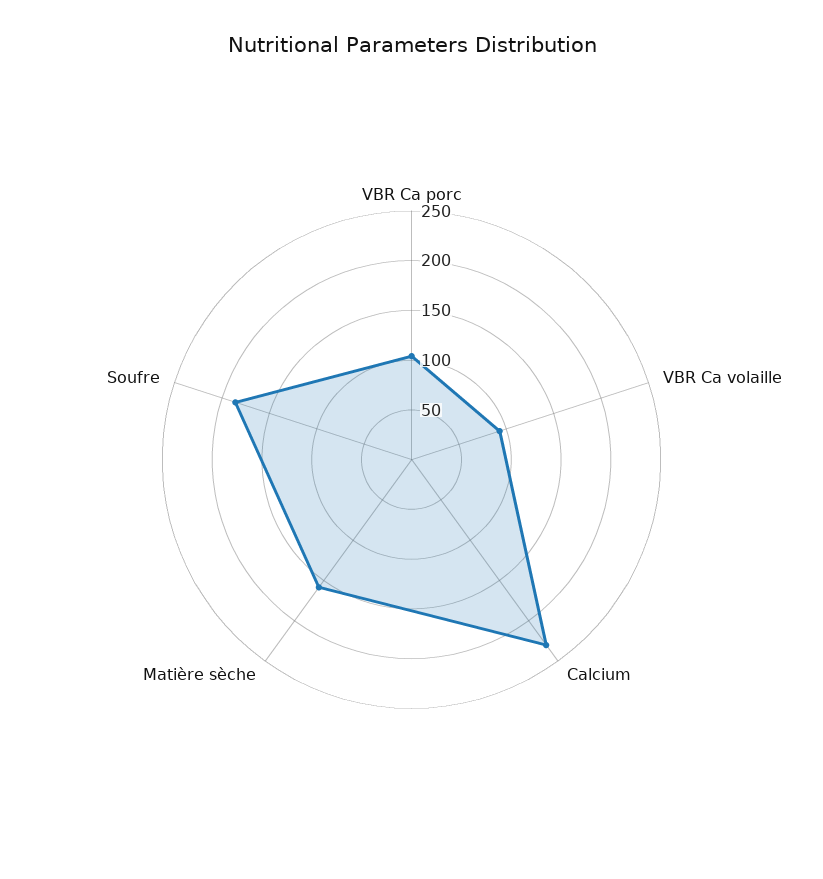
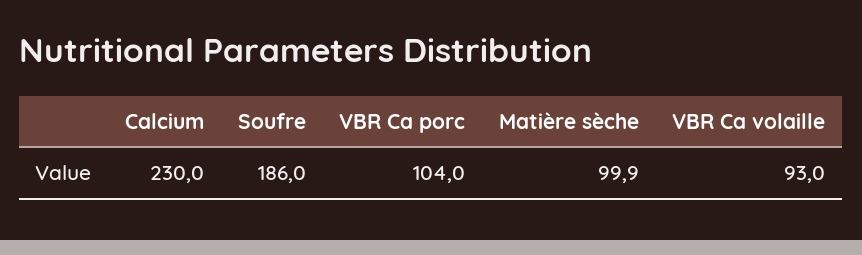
Matière sèche: 160 -> 99.9

